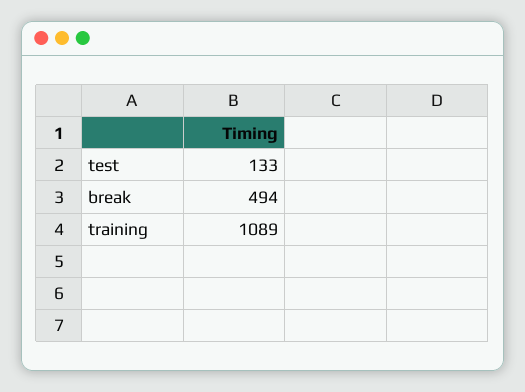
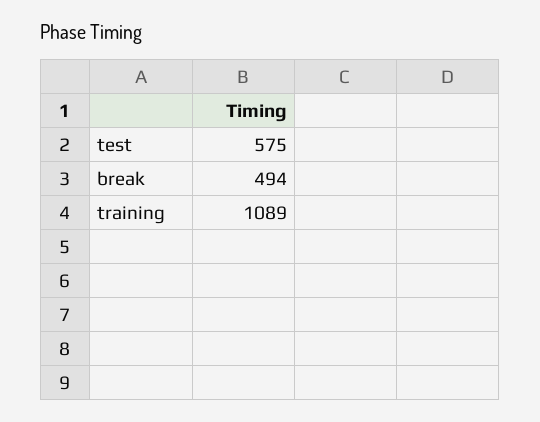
test: 133 -> 575

